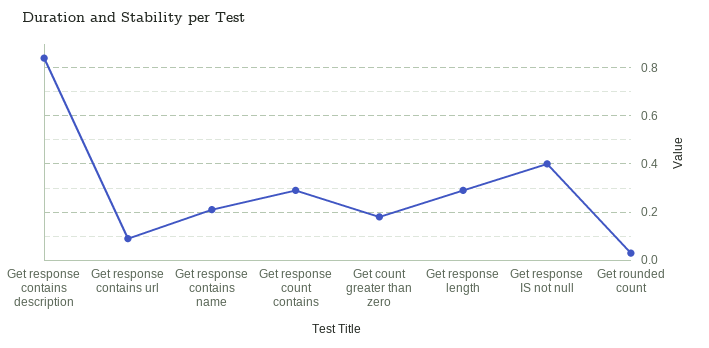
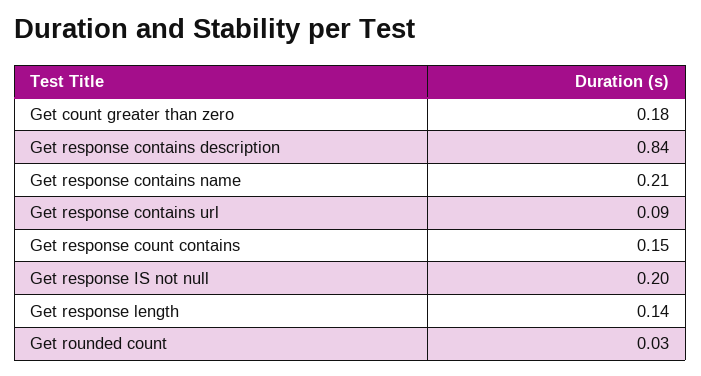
Get response count contains: 0.3 -> 0.15
Get response length: 0.3 -> 0.14
Get response IS not null: 0.4 -> 0.2

